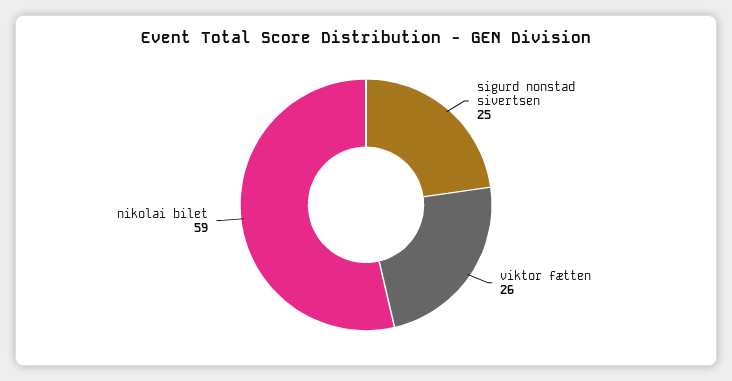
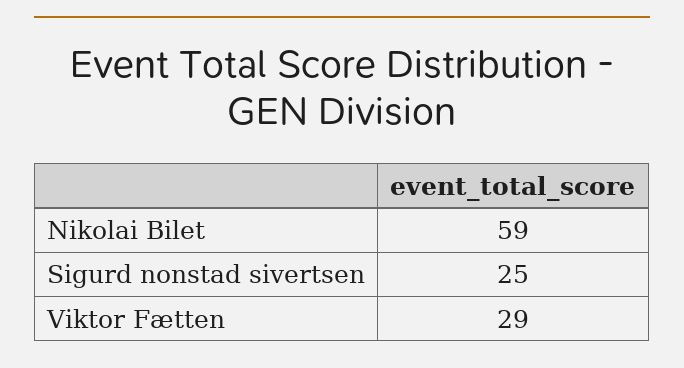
viktor fætten: 26 -> 29

